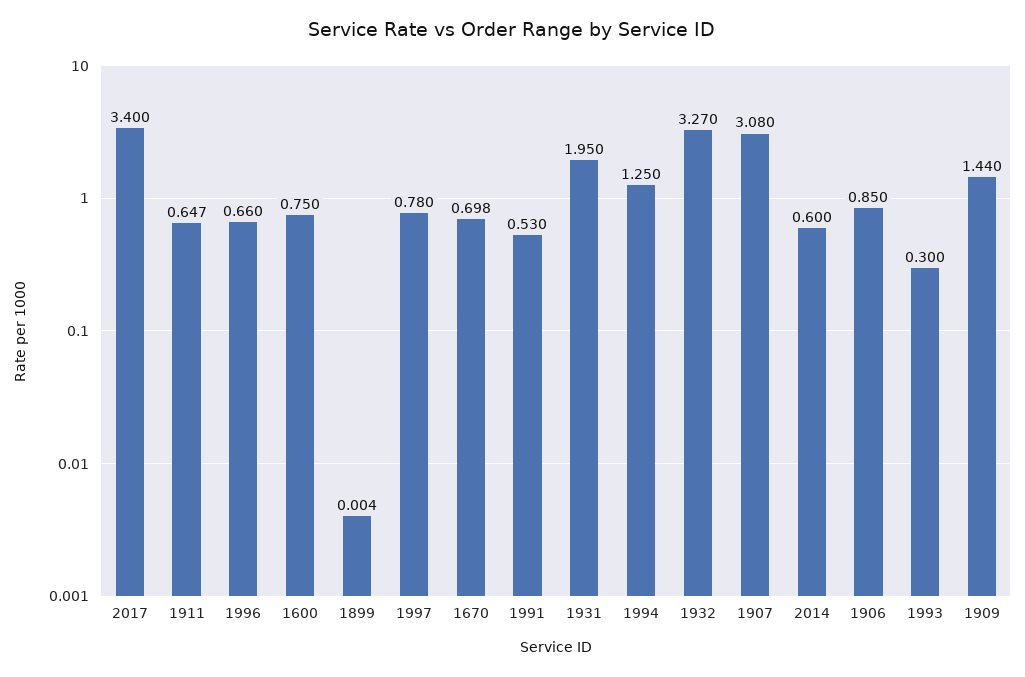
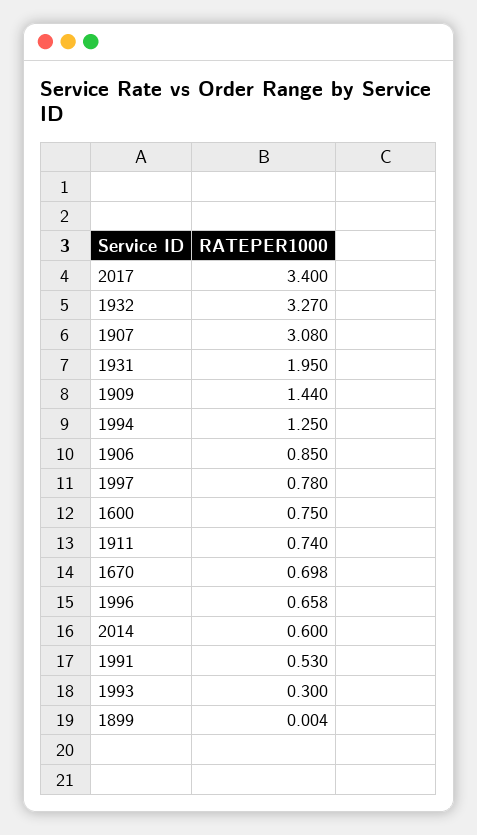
1911: 0.647 -> 0.74
1996: 0.66 -> 0.658

